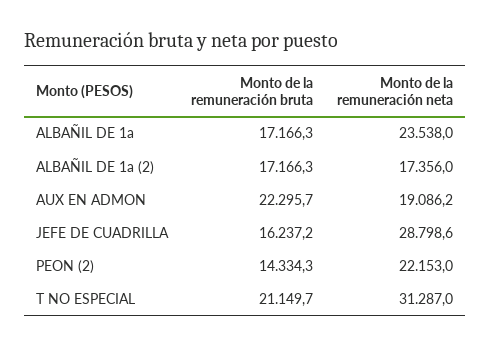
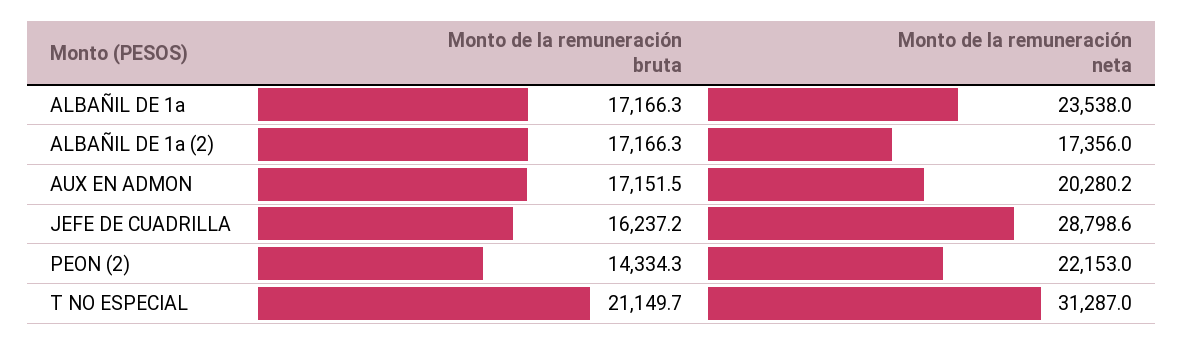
Monto de la remuneración bruta, AUX EN ADMON: 22295.7 -> 17151.5
Monto de la remuneración neta, AUX EN ADMON: 19086.2 -> 20280.2

